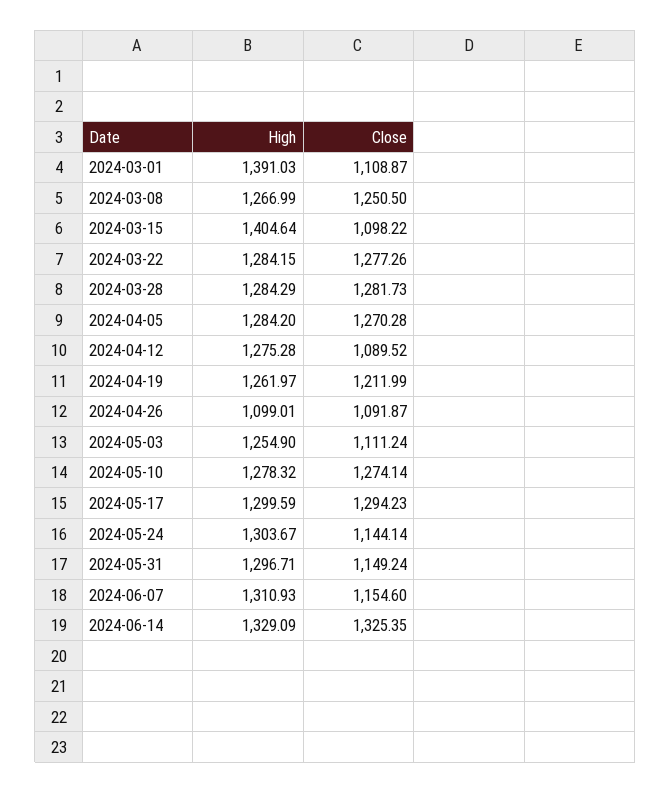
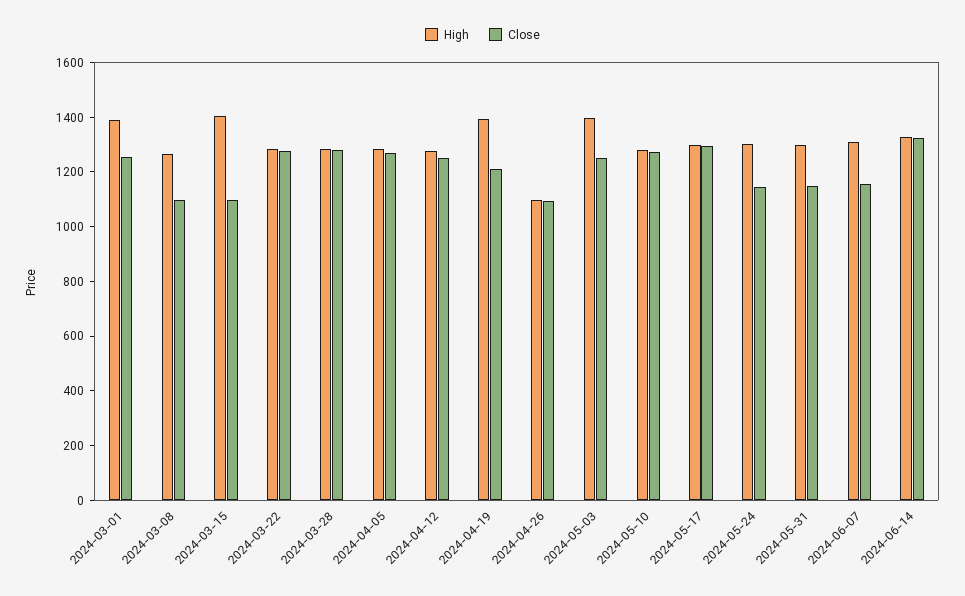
Close, 2024-03-01: 1108.87 -> 1250
Close, 2024-03-08: 1250.5 -> 1100
Close, 2024-04-12: 1089.52 -> 1250
High, 2024-04-19: 1261.97 -> 1400
High, 2024-05-03: 1254.9 -> 1400
Close, 2024-05-03: 1111.24 -> 1250

